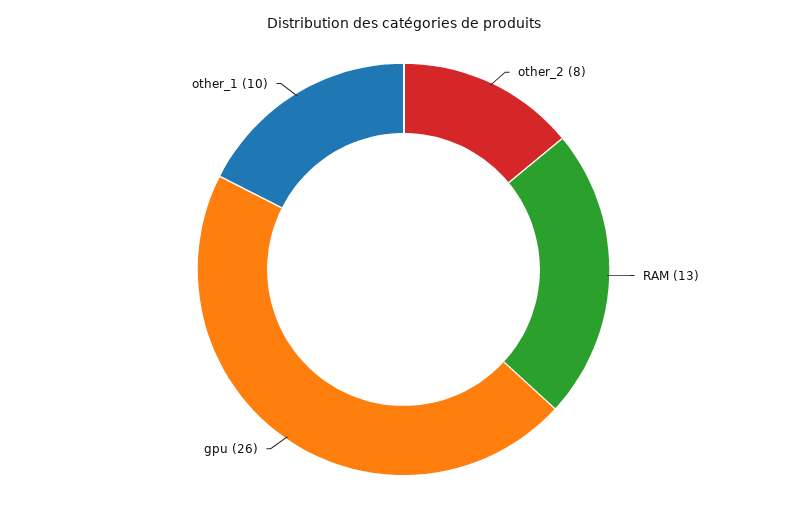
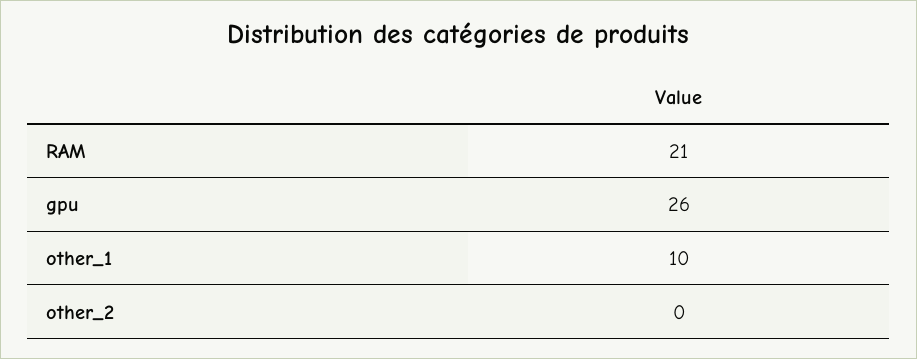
other_2: 8 -> 0
RAM: 13 -> 21

